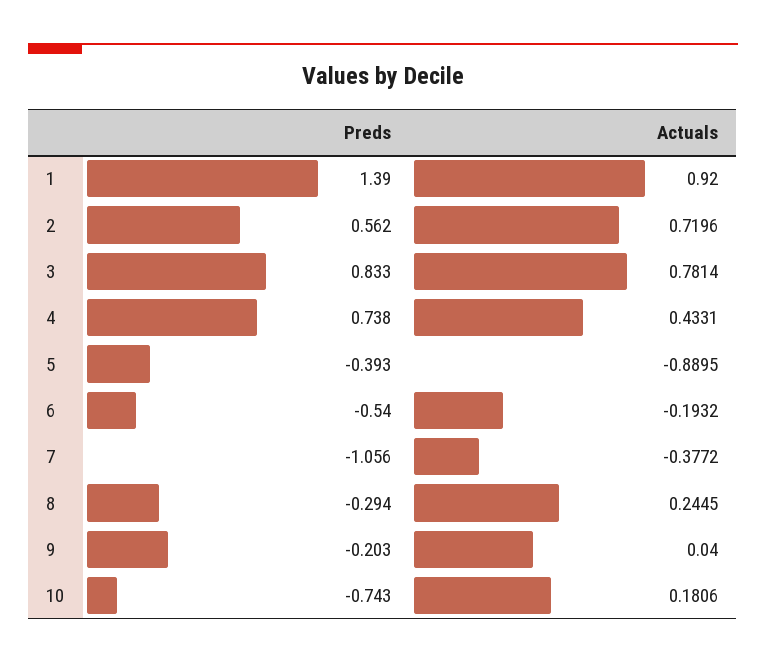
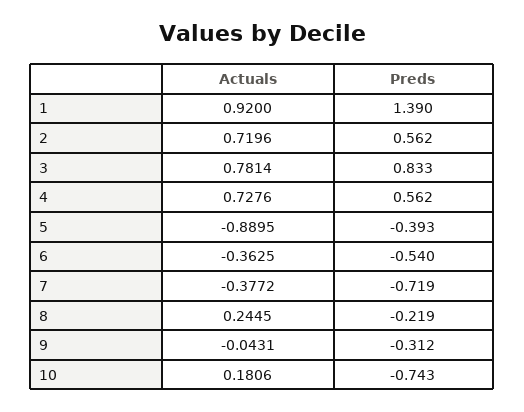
Preds, 4: 0.738 -> 0.562
Actuals, 4: 0.4331 -> 0.7276
Actuals, 6: -0.1932 -> -0.3625
Preds, 7: -1.056 -> -0.719
Preds, 8: -0.294 -> -0.219
Preds, 9: -0.203 -> -0.312
Actuals, 9: 0.04 -> -0.0431

